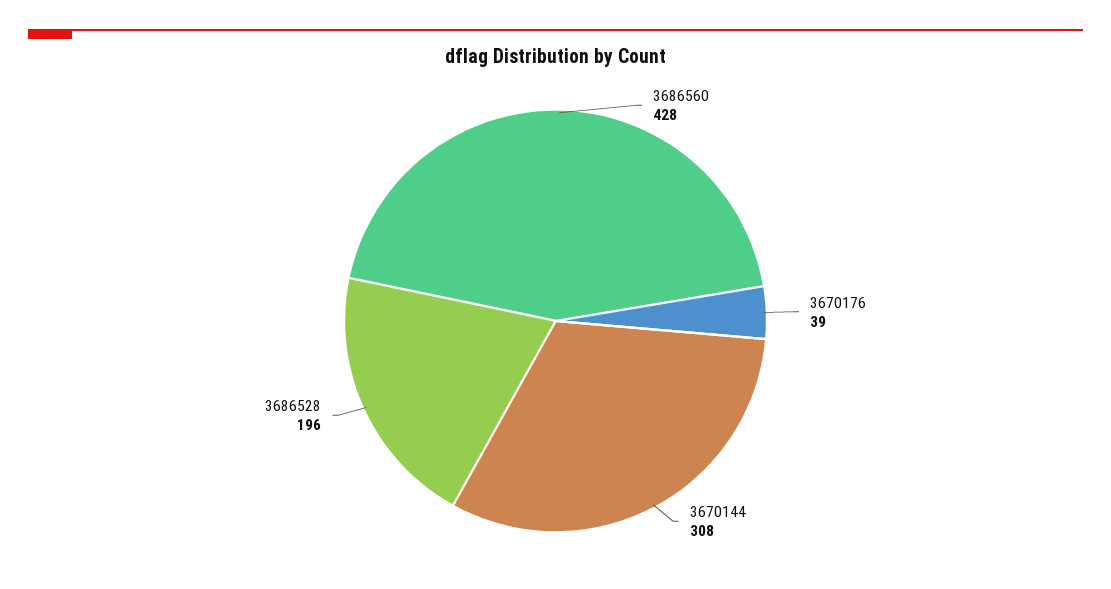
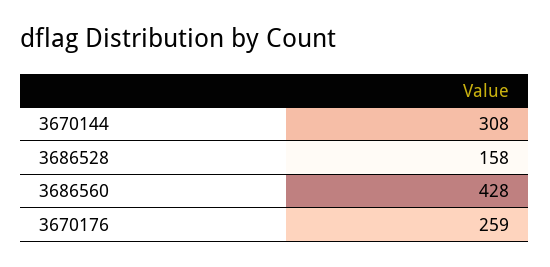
3670176: 39 -> 259
3686528: 196 -> 158

